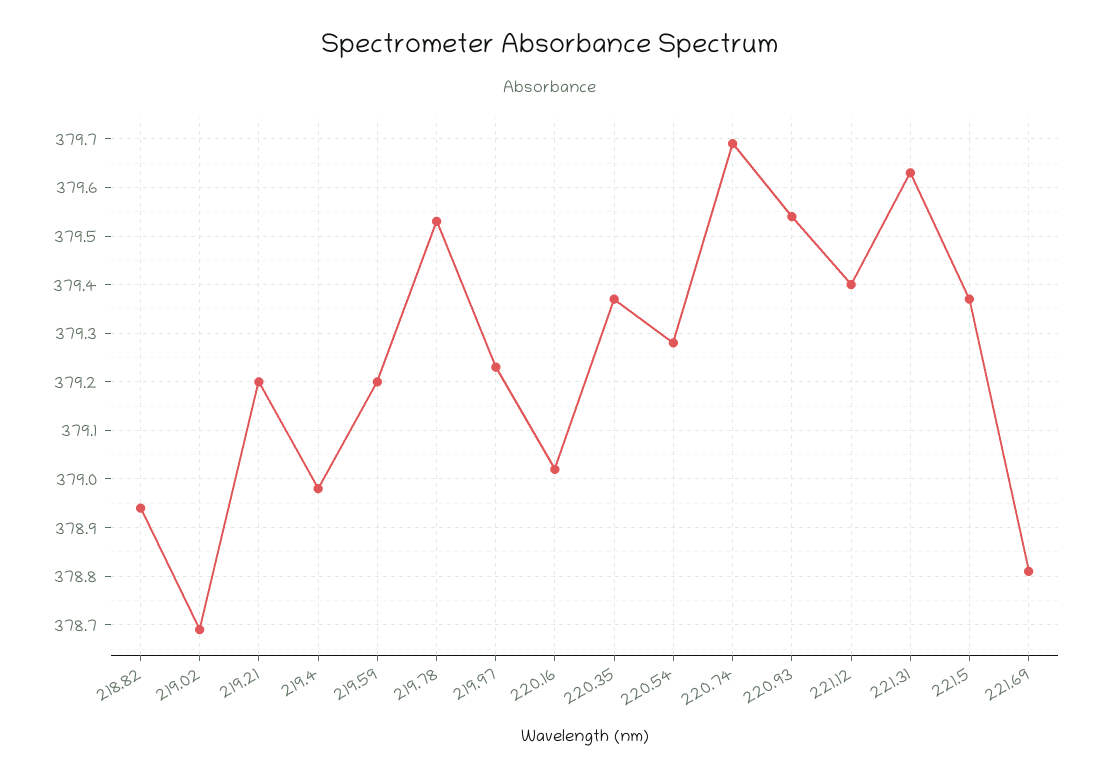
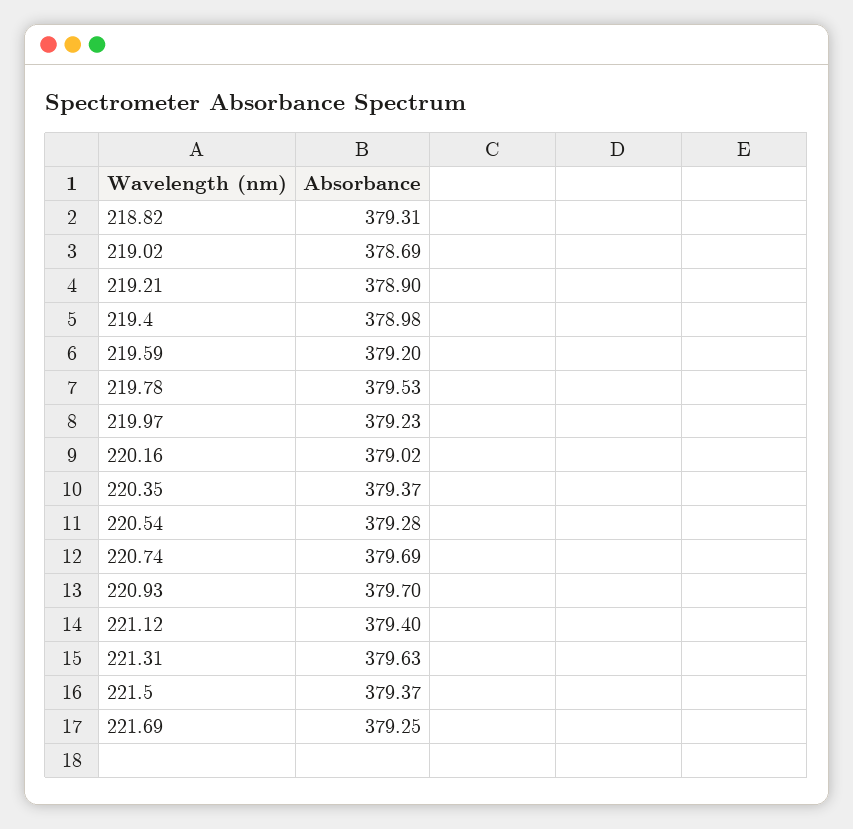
218.82: 378.95 -> 379.31
219.21: 379.2 -> 378.9
220.93: 379.55 -> 379.7
221.69: 378.8 -> 379.25

